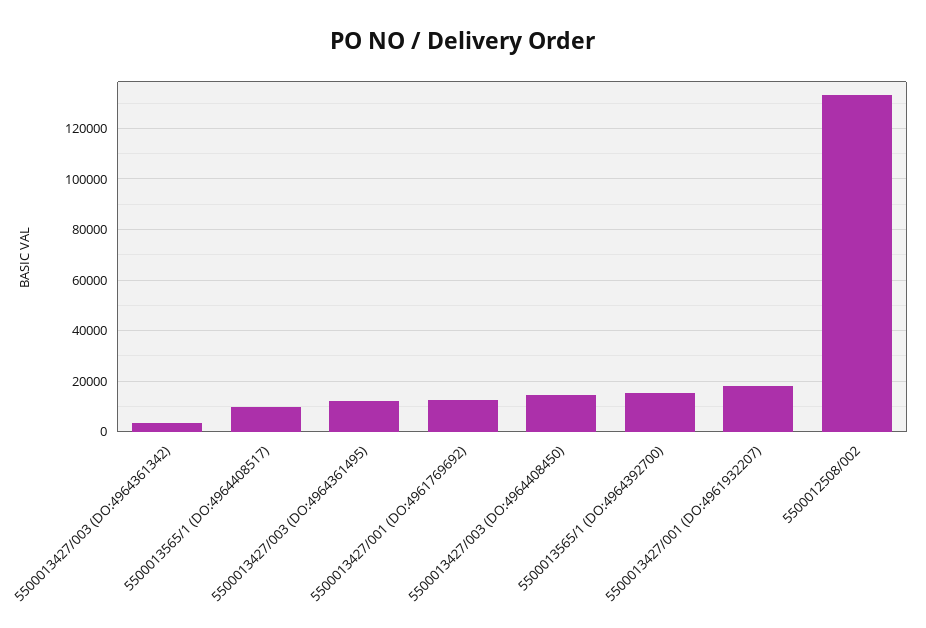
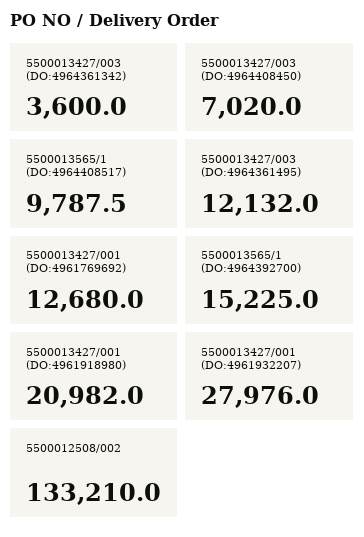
5500013427/003 (DO:4964408450): 15000 -> 7020
5500013427/001 (DO:4961932207): 17500 -> 27976
5500013427/001 (DO:4961918980): none -> 20982

